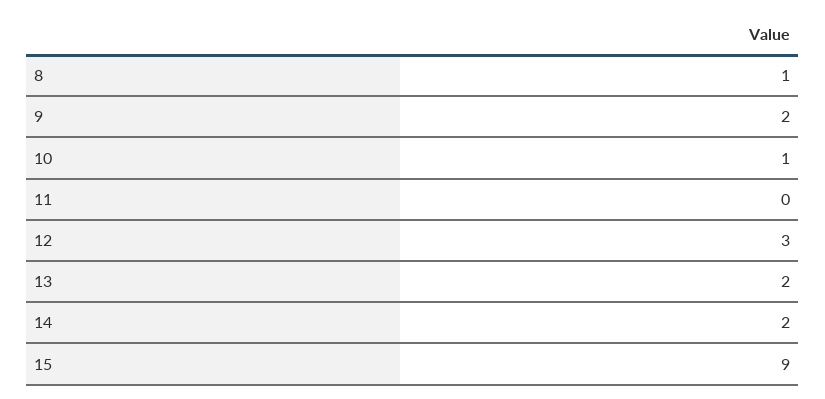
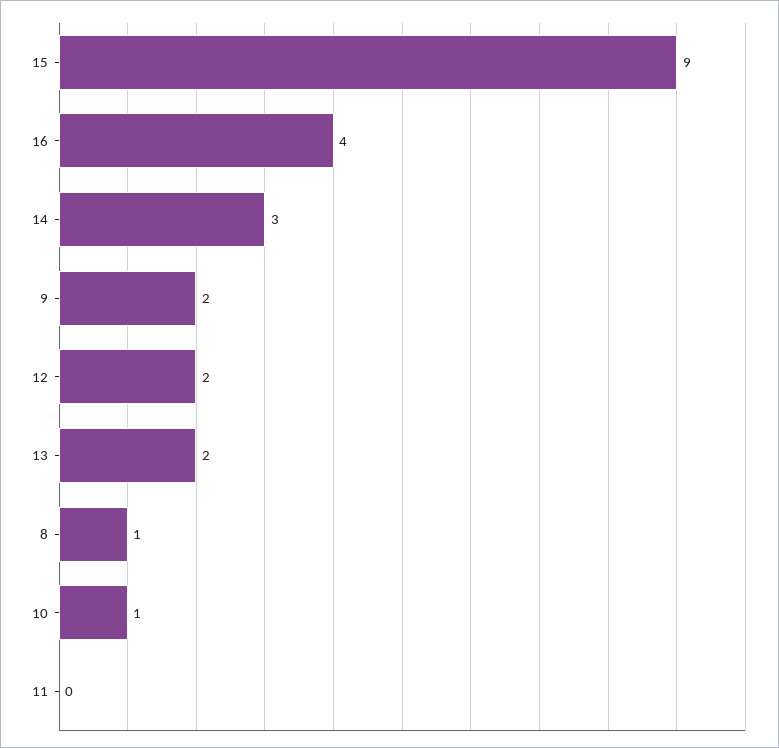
12: 3 -> 2
14: 2 -> 3
16: none -> 4

